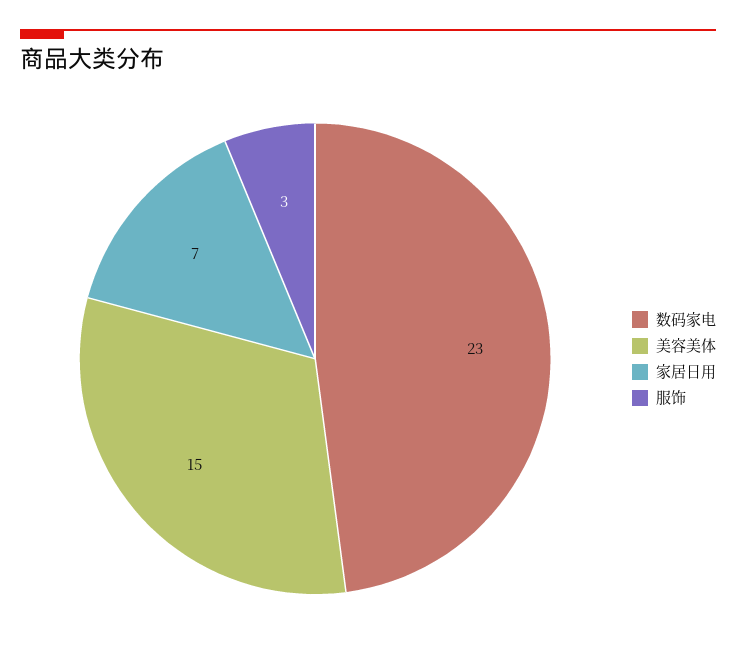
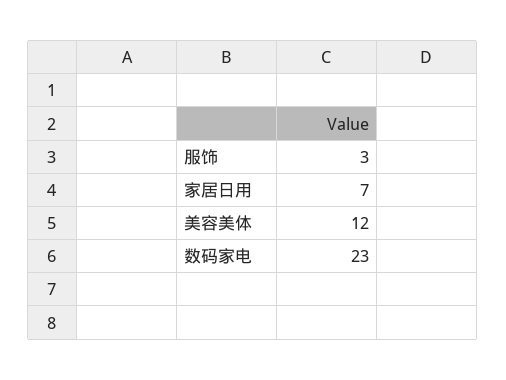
美容美体: 15 -> 12

